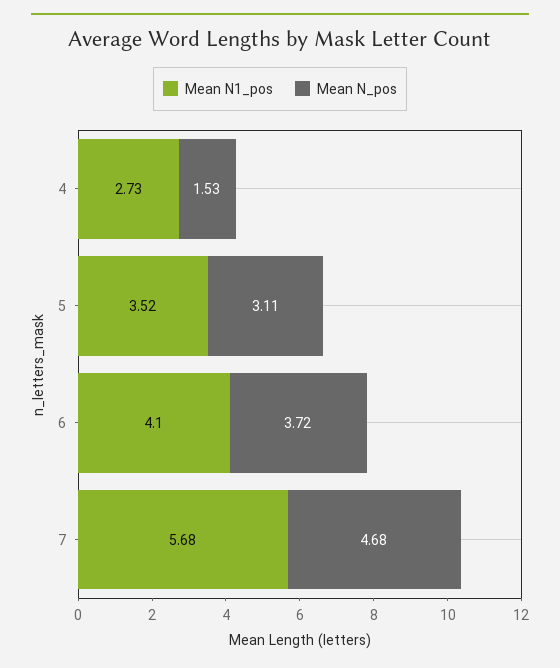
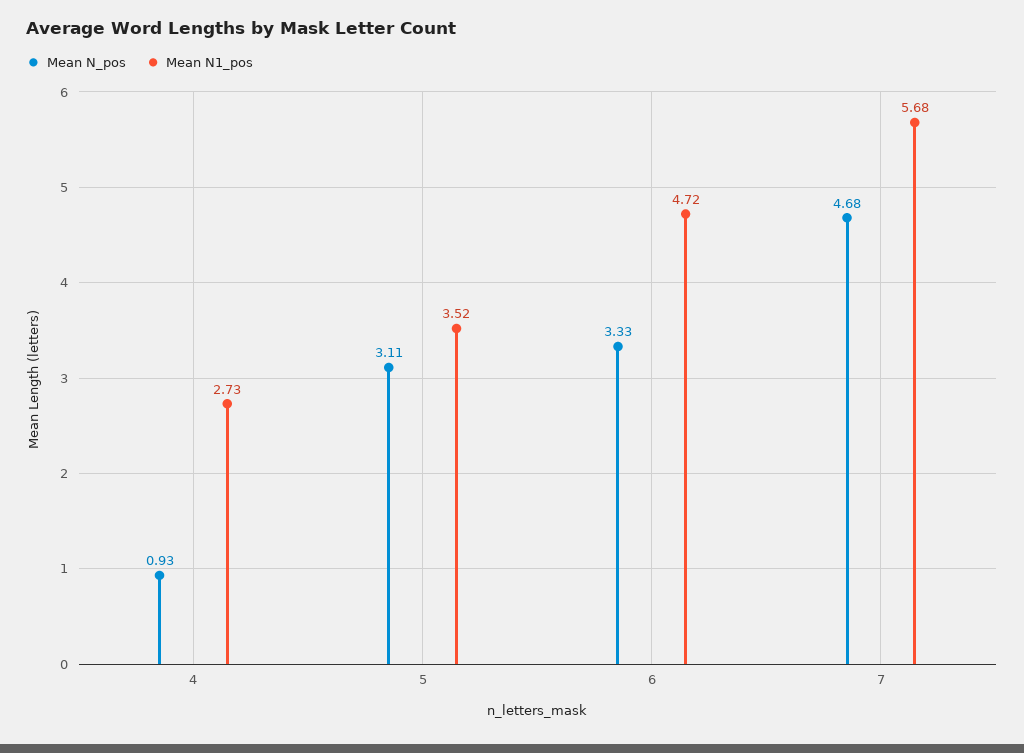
Mean N_pos, 4: 1.53 -> 0.93
Mean N1_pos, 6: 4.1 -> 4.72
Mean N_pos, 6: 3.72 -> 3.33

